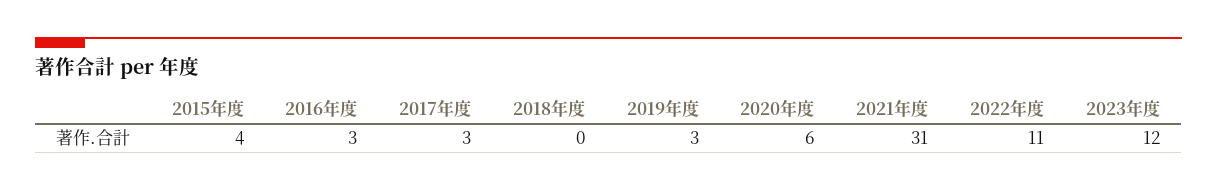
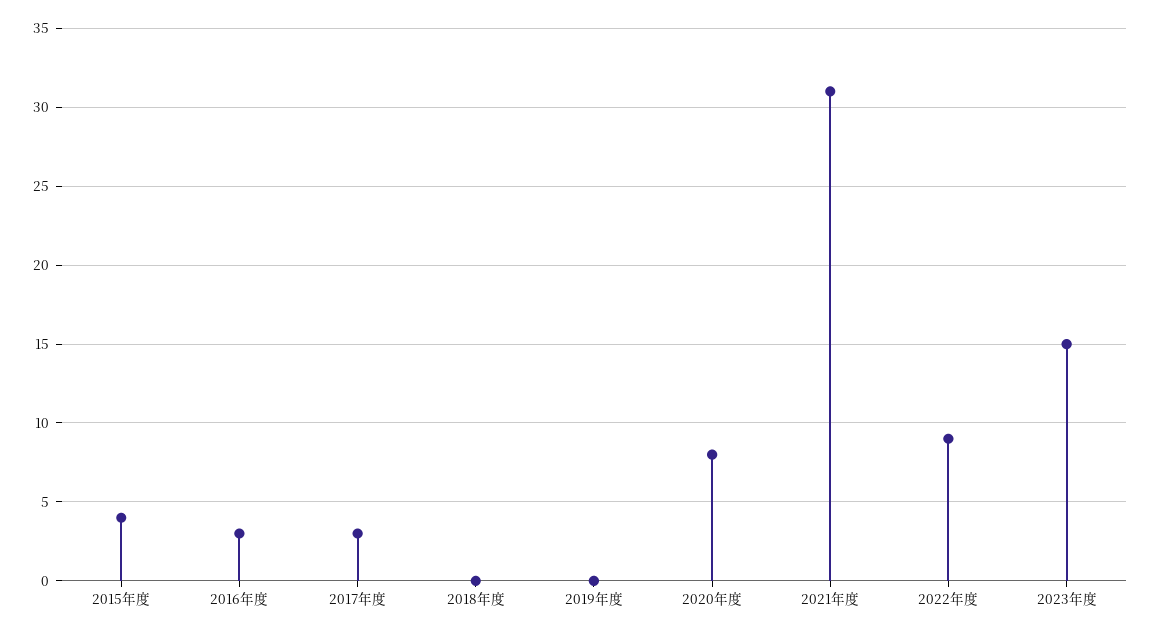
2019年度: 3 -> 0
2020年度: 6 -> 8
2022年度: 11 -> 9
2023年度: 12 -> 15

